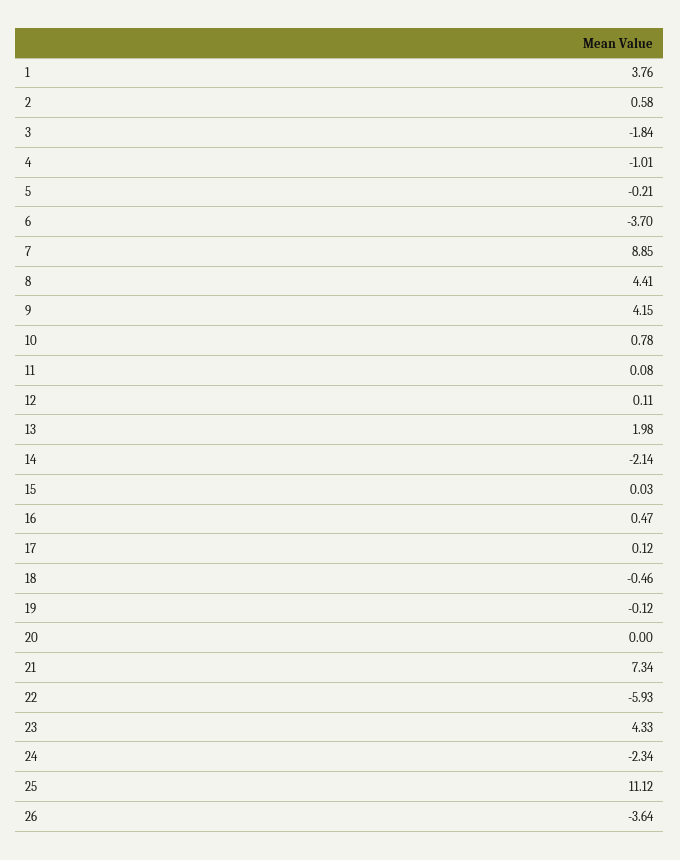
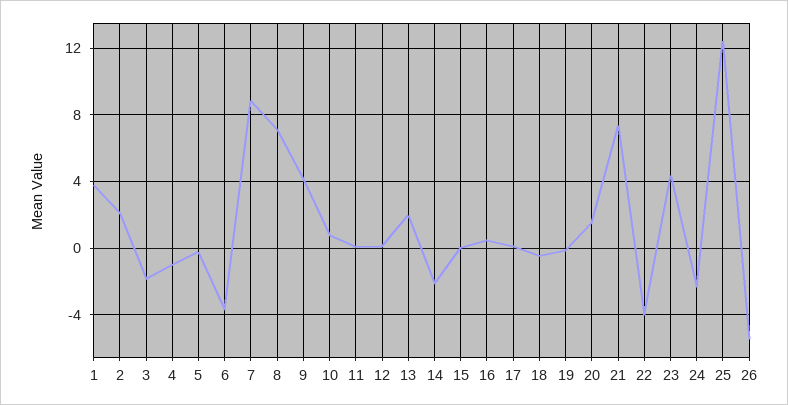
2: 0.58 -> 2
8: 4.41 -> 7
20: 0 -> 1.5
22: -5.93 -> -4
25: 11.12 -> 12.5
26: -3.64 -> -5.5

